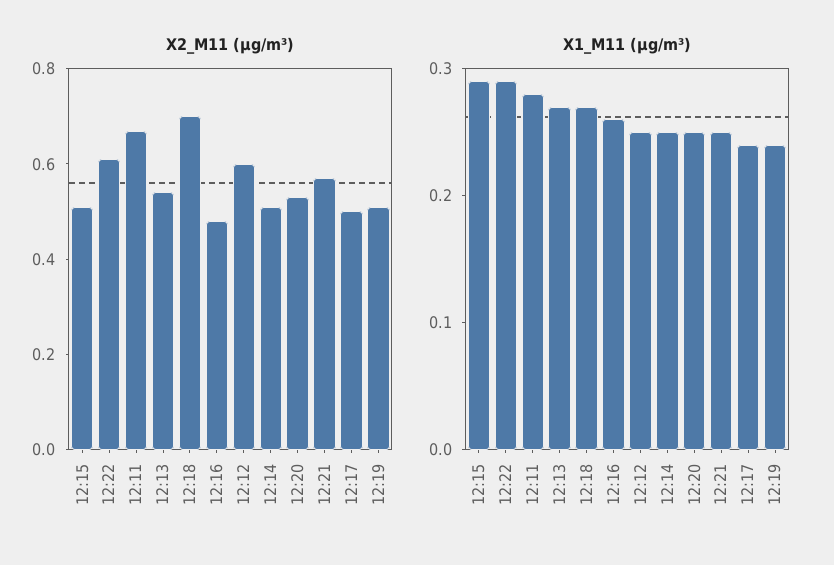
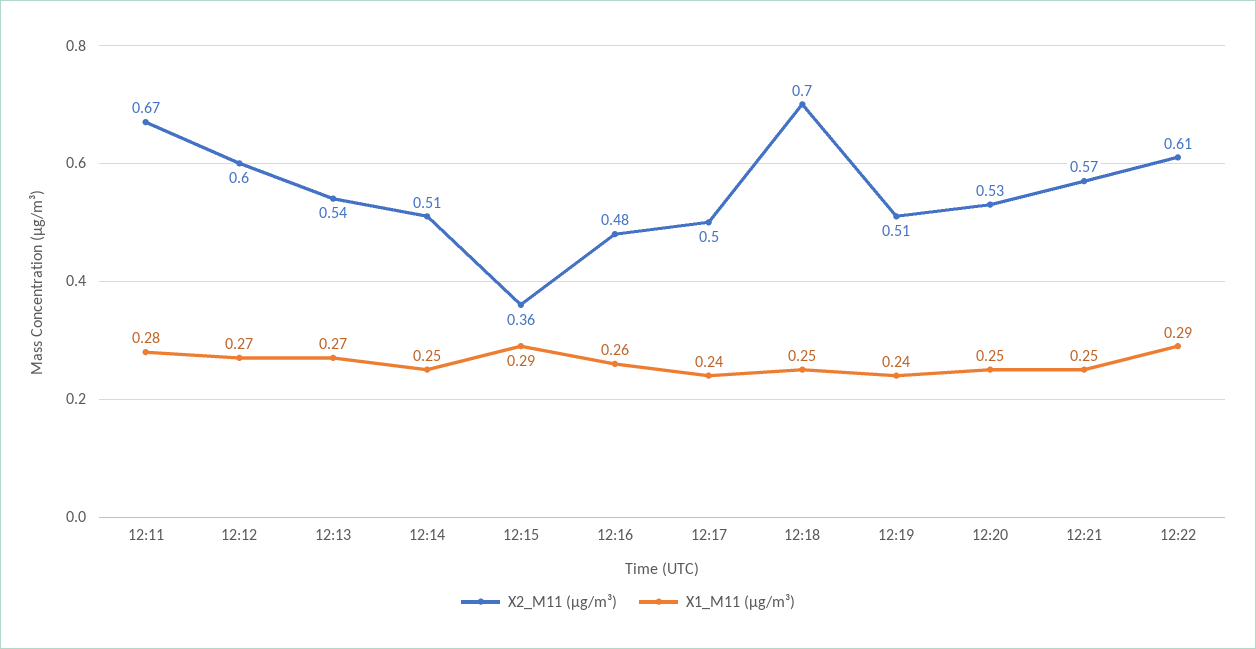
X2_M11 (μg/m³), 12:15: 0.5 -> 0.36
X1_M11 (μg/m³), 12:18: 0.27 -> 0.25
X1_M11 (μg/m³), 12:12: 0.25 -> 0.27

